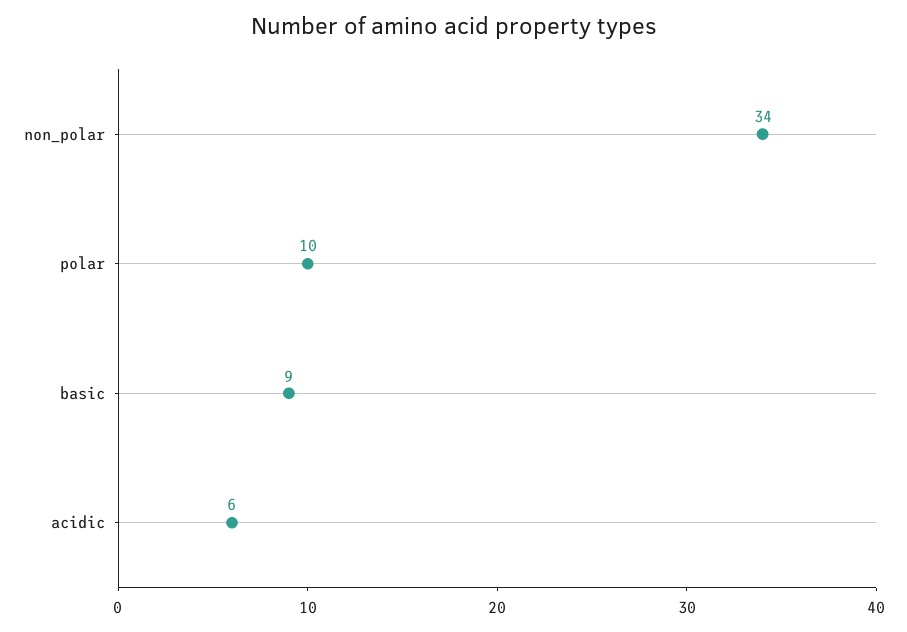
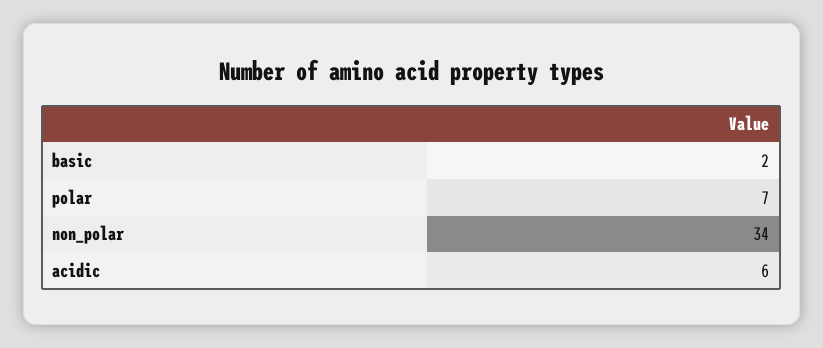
polar: 10 -> 7
basic: 9 -> 2

